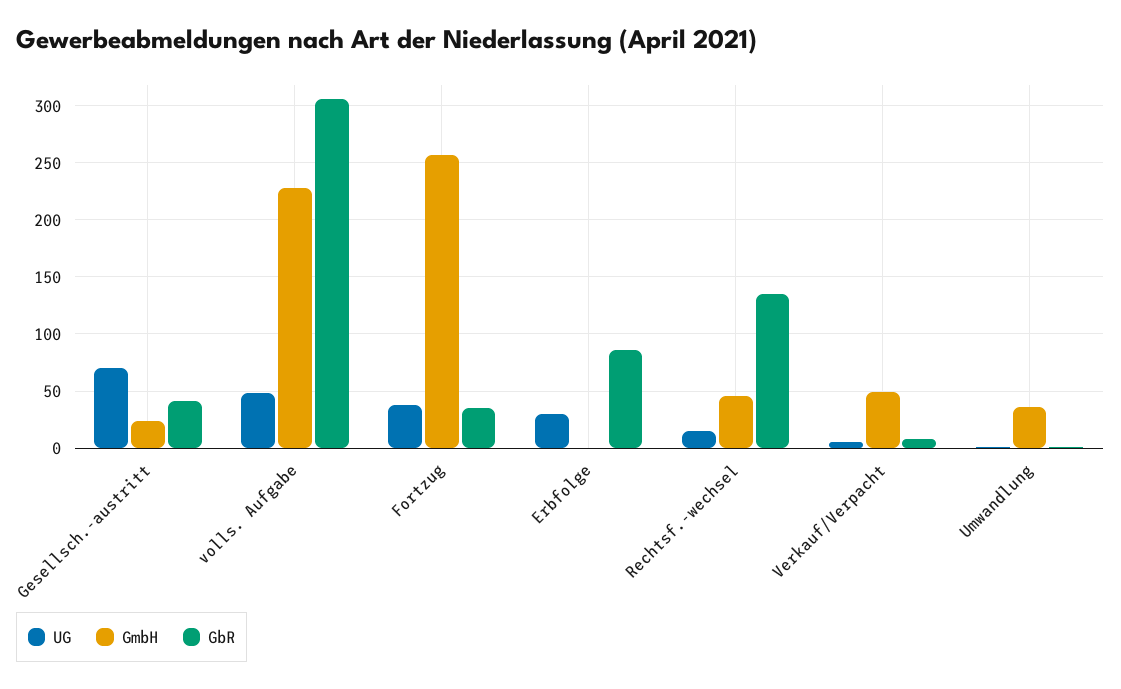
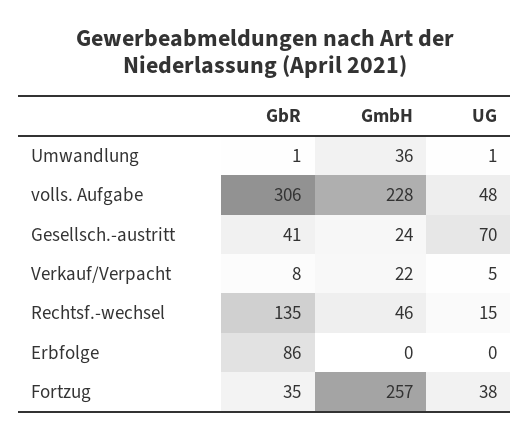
UG, Erbfolge: 30 -> 0
GmbH, Verkauf/Verpacht: 50 -> 22

